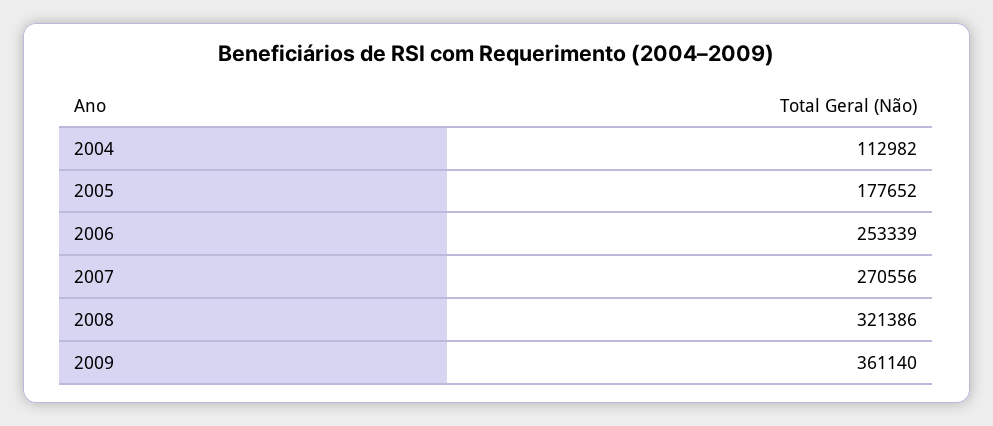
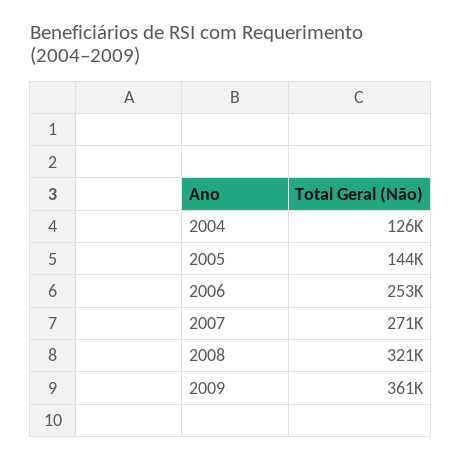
2004: 112982 -> 126000
2005: 177652 -> 144000

